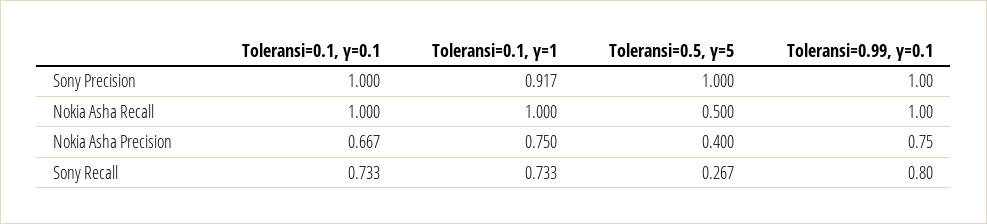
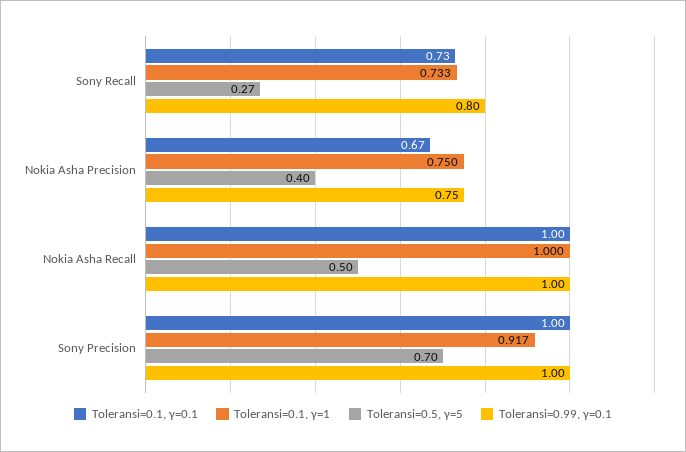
Toleransi=0.5, γ=5, Sony Precision: 1 -> 0.7

